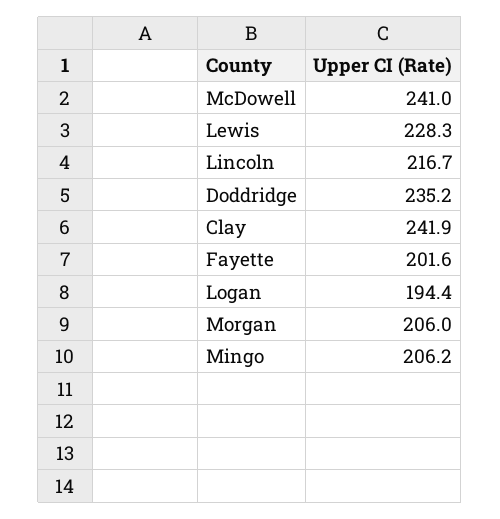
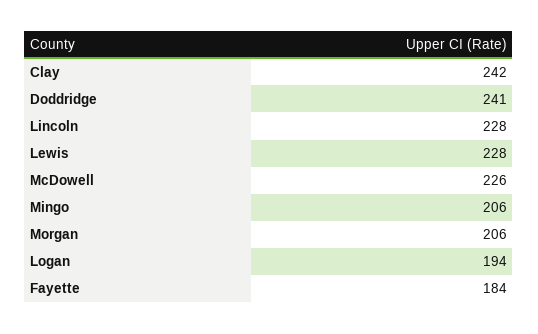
McDowell: 241 -> 226
Lincoln: 216.7 -> 228
Doddridge: 235.2 -> 241
Fayette: 201.6 -> 184

